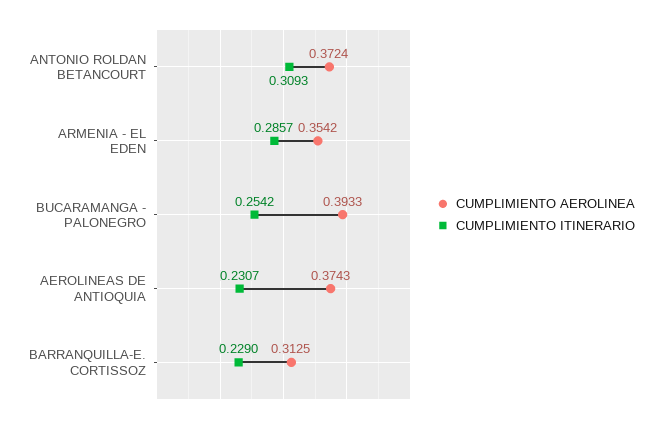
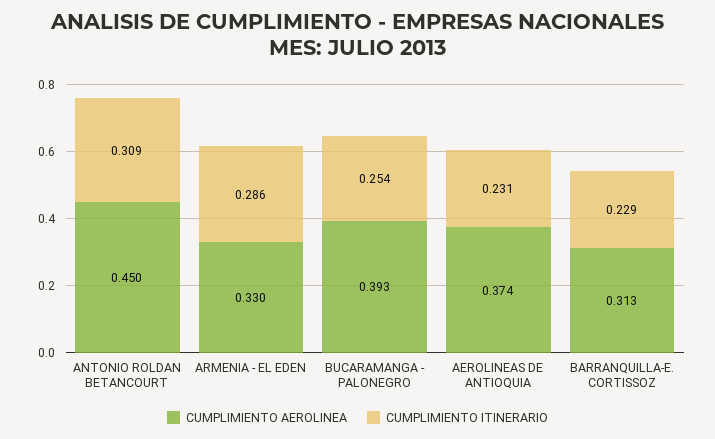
CUMPLIMIENTO AEROLINEA, ANTONIO ROLDAN BETANCOURT: 0.3724 -> 0.45
CUMPLIMIENTO AEROLINEA, ARMENIA - EL EDEN: 0.3542 -> 0.33

